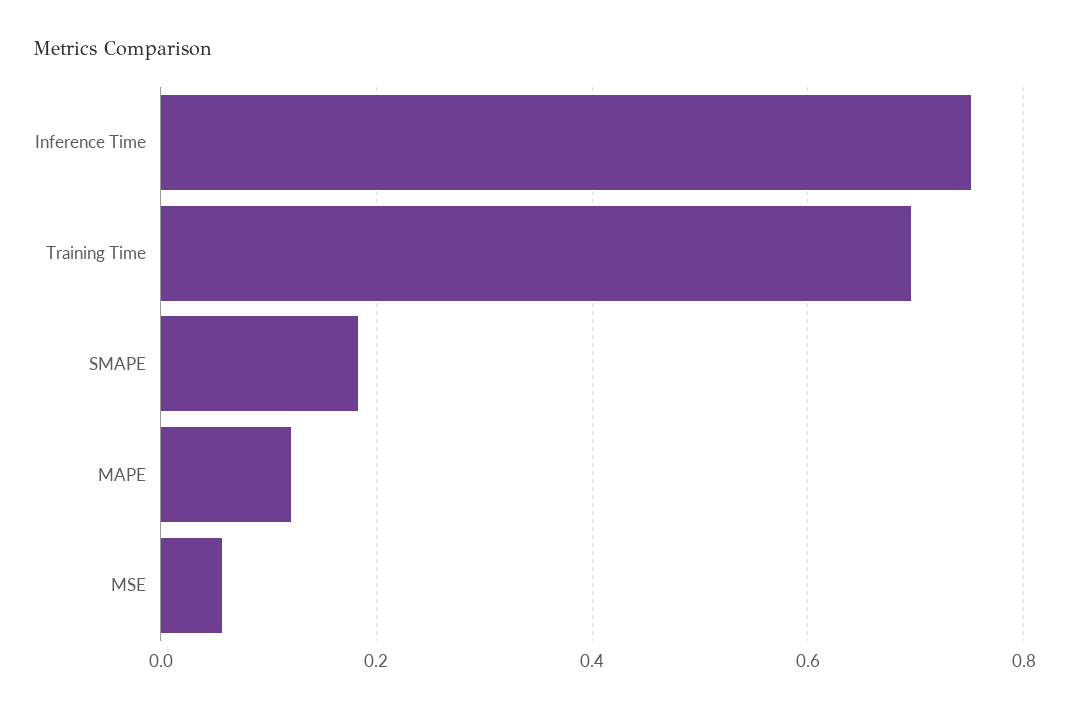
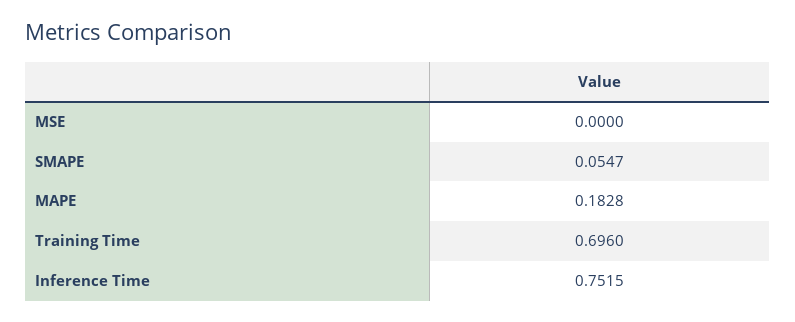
SMAPE: 0.18 -> 0.0547
MAPE: 0.12 -> 0.1828
MSE: 0.06 -> 0

